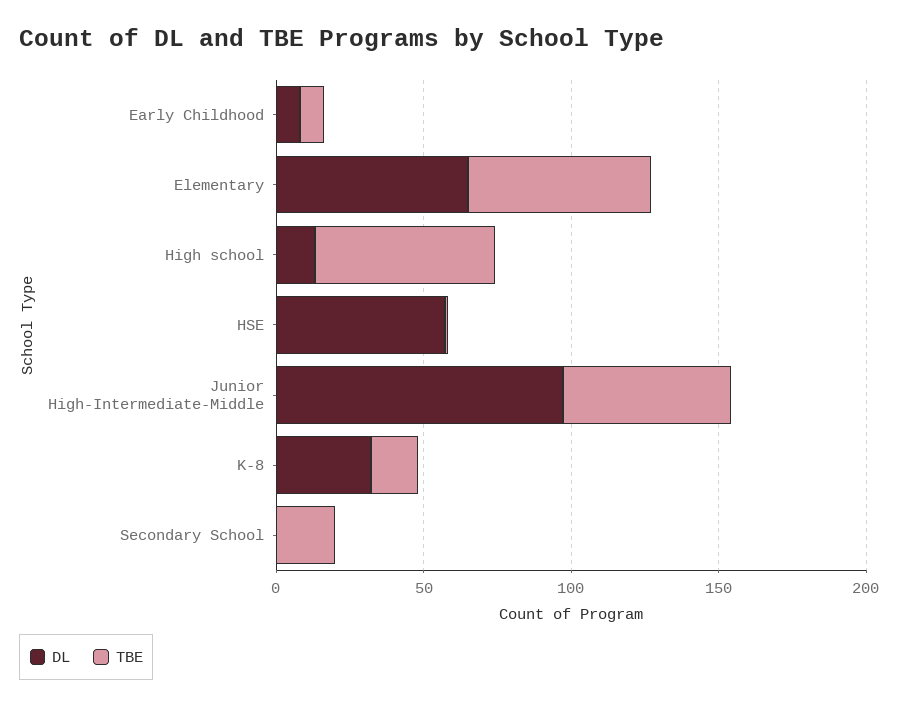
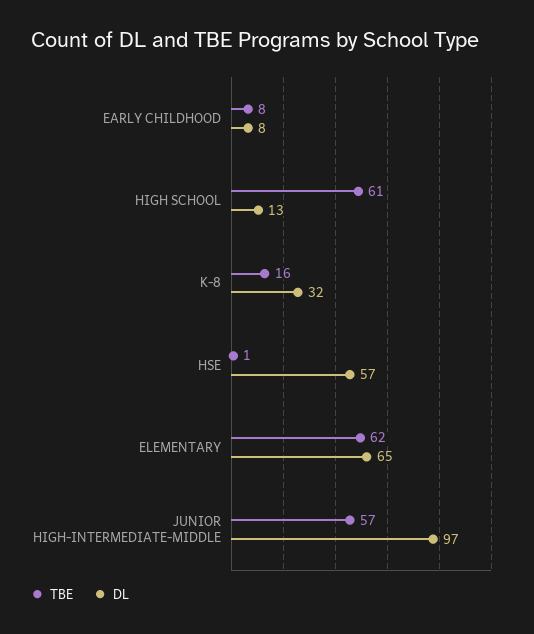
DL, Secondary School: 0 -> none
TBE, Secondary School: 20 -> none

